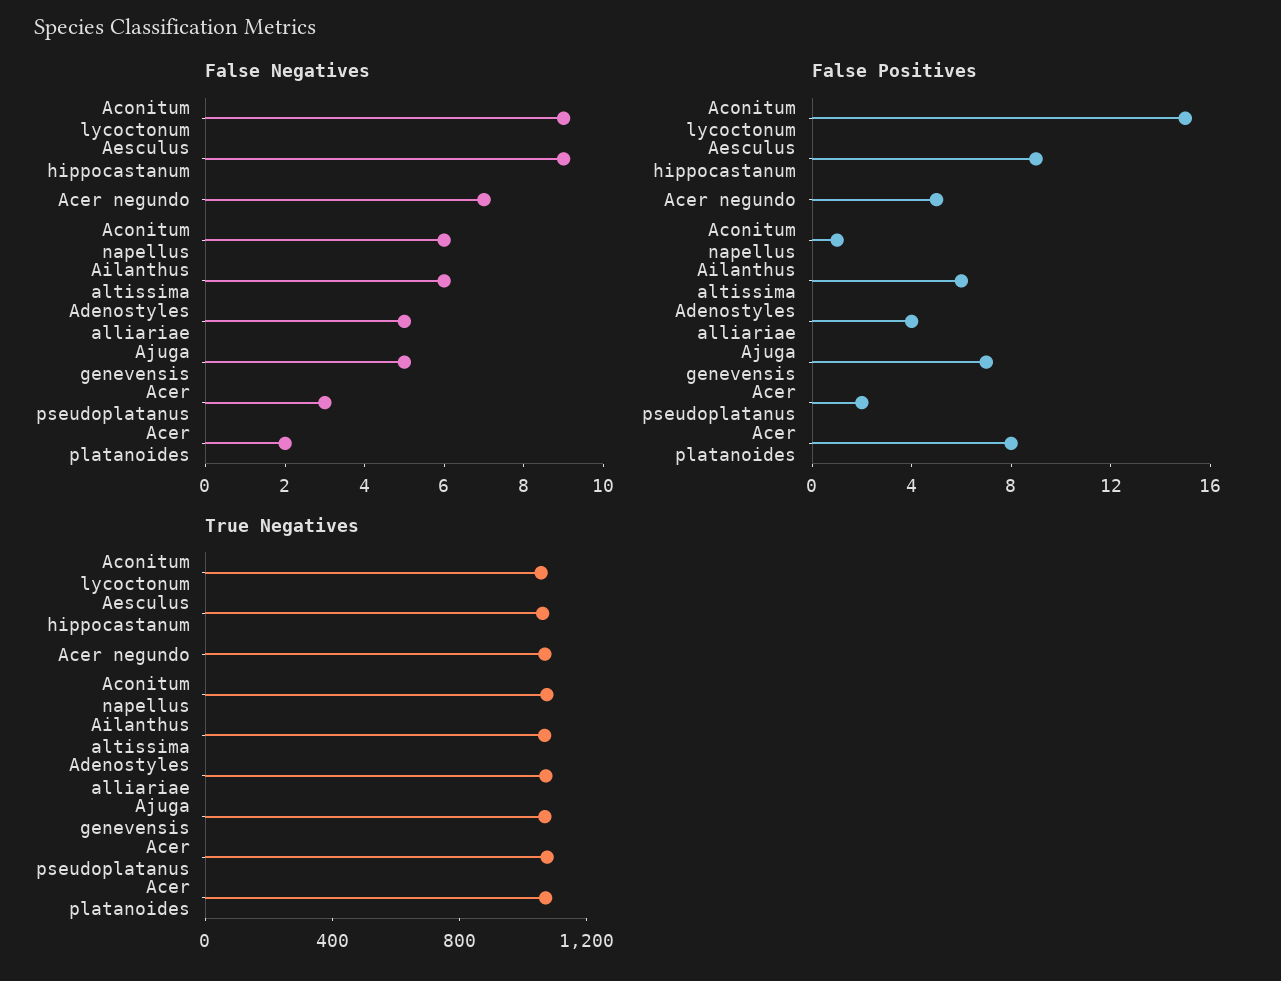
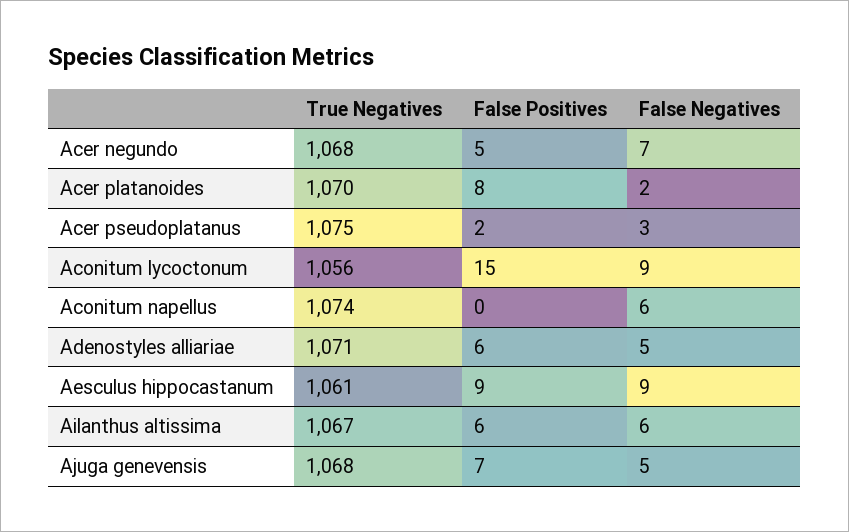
False Positives, Aconitum napellus: 1 -> 0
False Positives, Adenostyles alliariae: 4 -> 6

